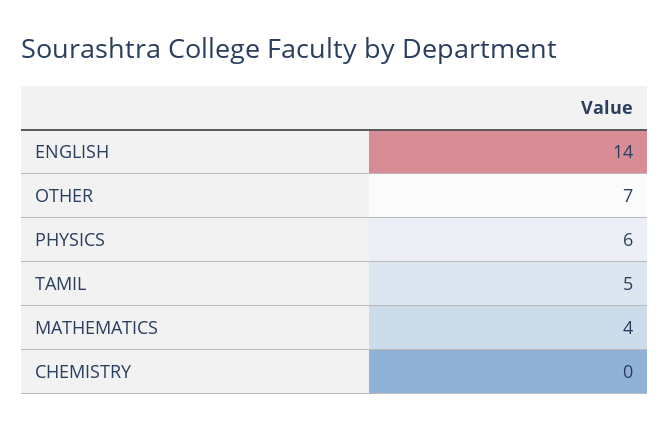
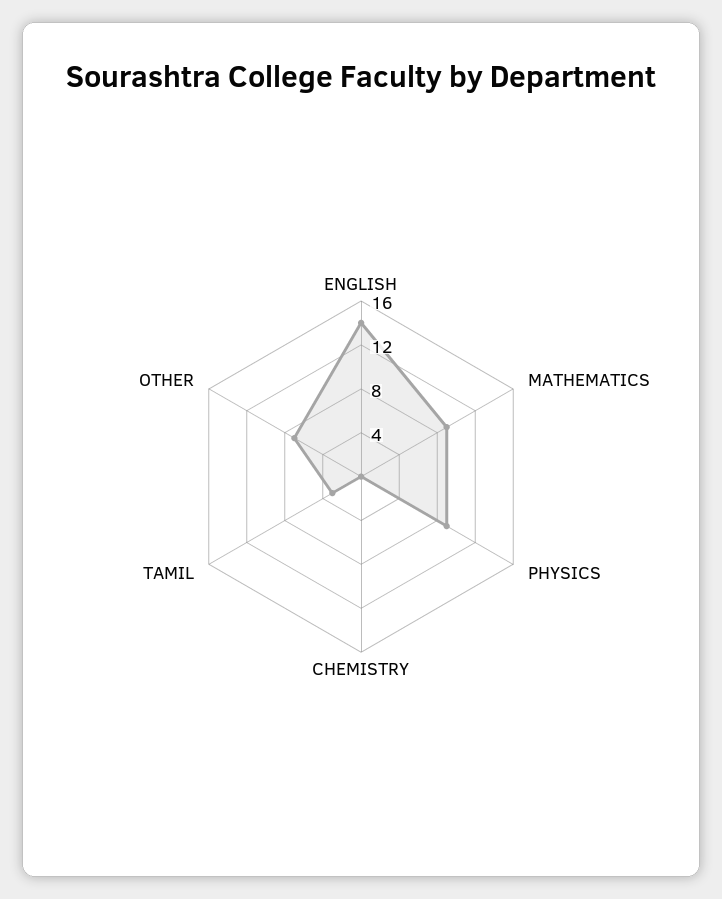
PHYSICS: 6 -> 9
TAMIL: 5 -> 3
MATHEMATICS: 4 -> 9

